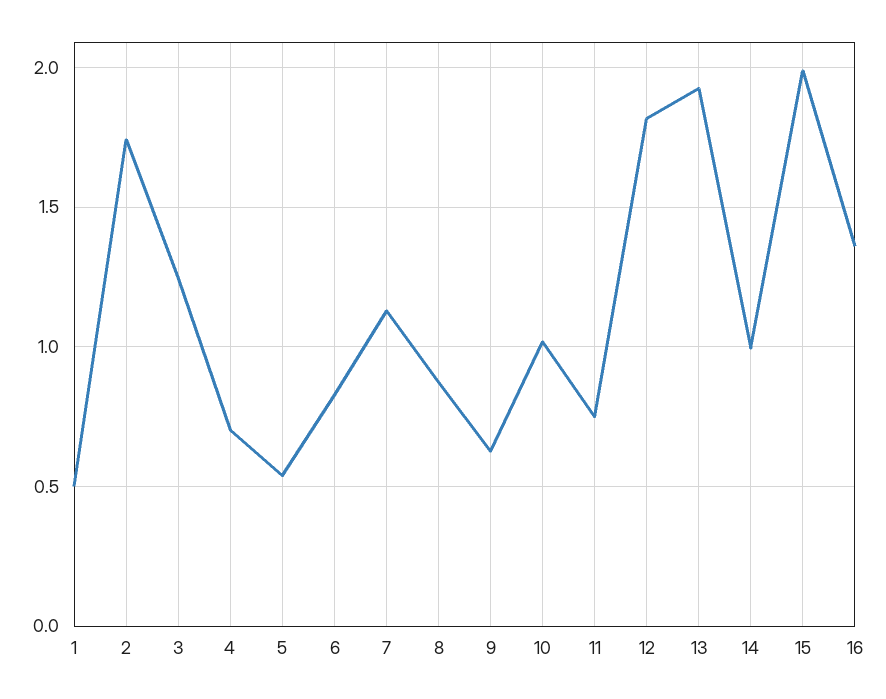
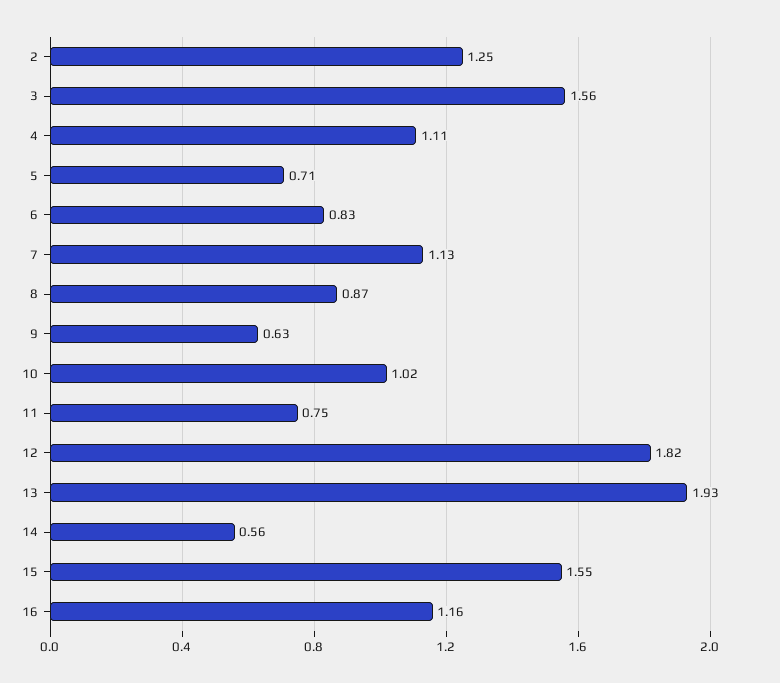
1: 0.5 -> none
2: 1.75 -> 1.25
3: 1.25 -> 1.56
4: 0.7 -> 1.11
5: 0.55 -> 0.71
14: 1 -> 0.56
15: 2 -> 1.55
16: 1.35 -> 1.16

